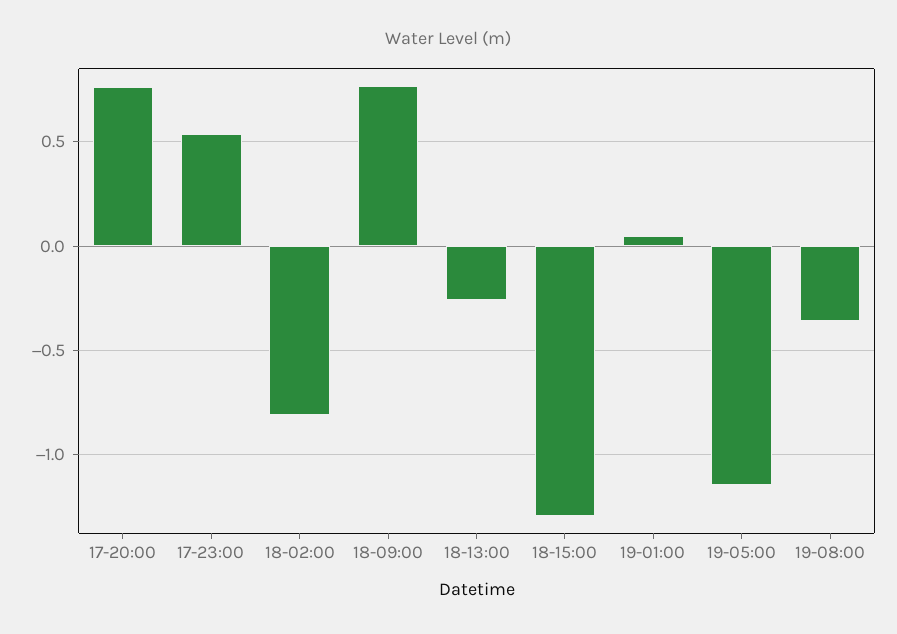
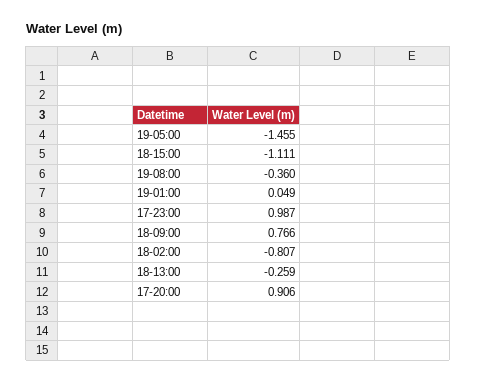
17-20:00: 0.75 -> 0.906
17-23:00: 0.55 -> 0.987
18-15:00: -1.3 -> -1.111
19-05:00: -1.15 -> -1.455

